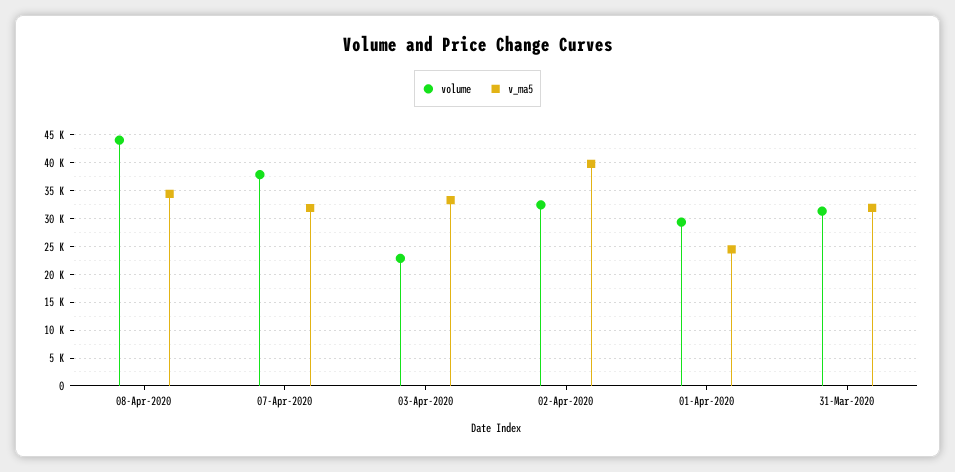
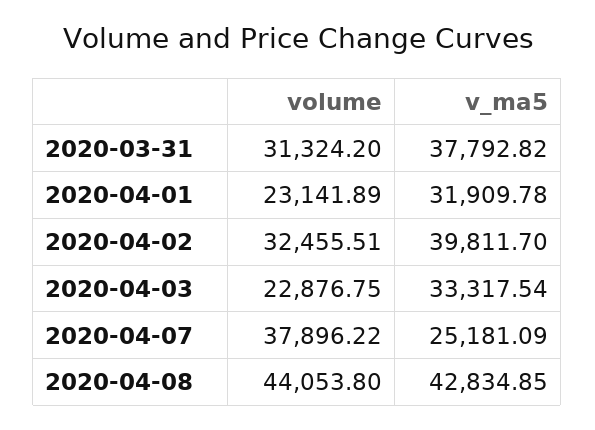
v_ma5, 08-Apr-2020: 35000 -> 42834.85
v_ma5, 07-Apr-2020: 32500 -> 25181.09
volume, 01-Apr-2020: 30000 -> 23141.89
v_ma5, 01-Apr-2020: 25000 -> 31909.78
v_ma5, 31-Mar-2020: 32500 -> 37792.82

